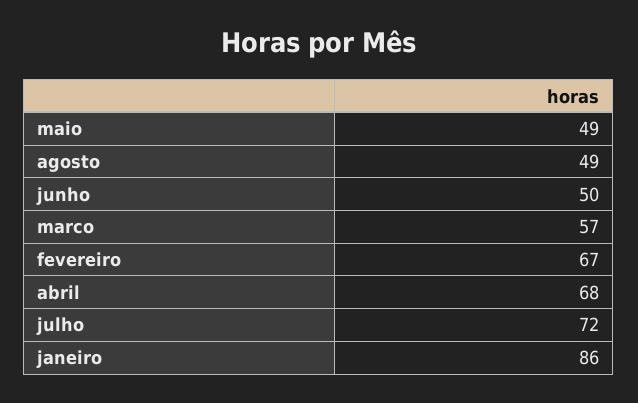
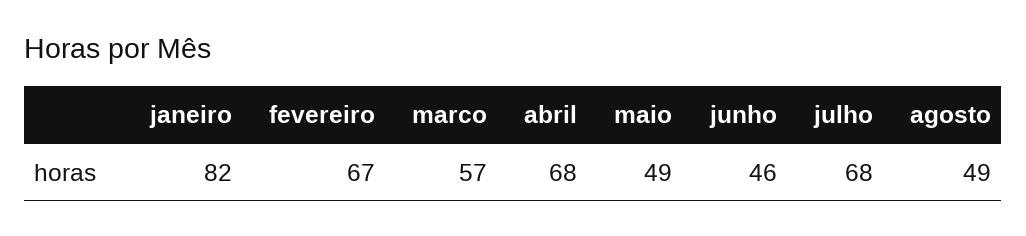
junho: 50 -> 46
julho: 72 -> 68
janeiro: 86 -> 82

